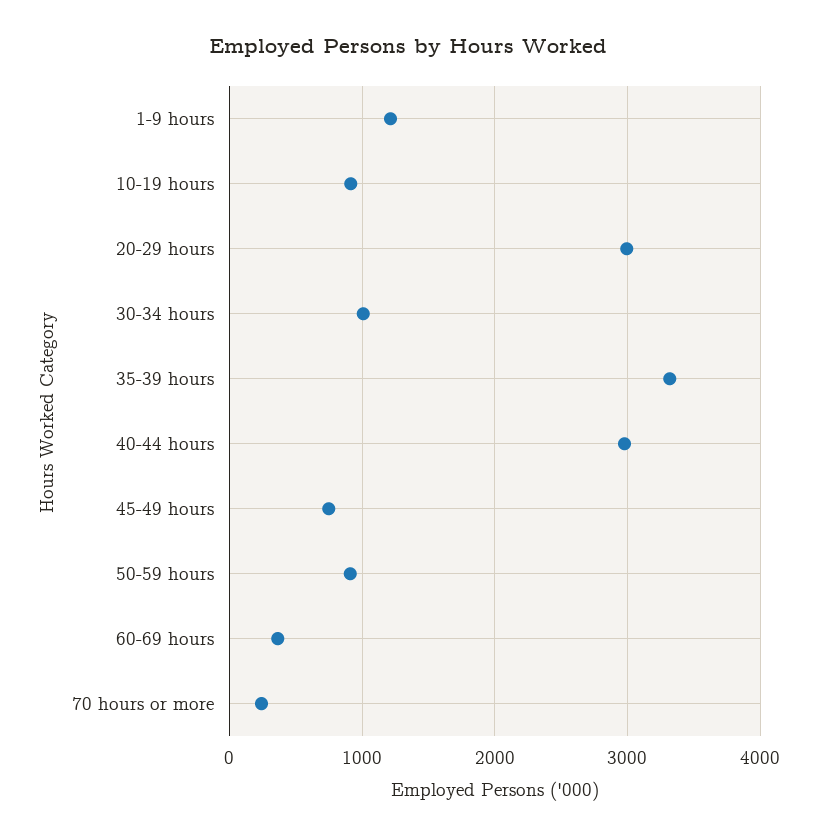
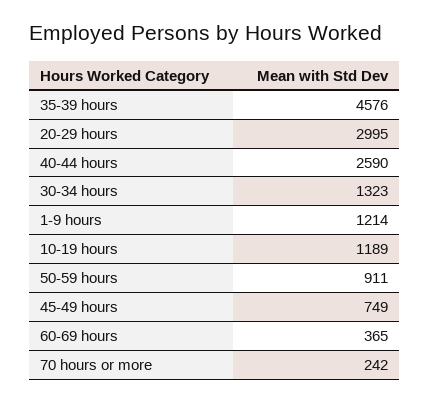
10-19 hours: 900 -> 1189
30-34 hours: 1000 -> 1323
35-39 hours: 3300 -> 4576
40-44 hours: 3000 -> 2590

